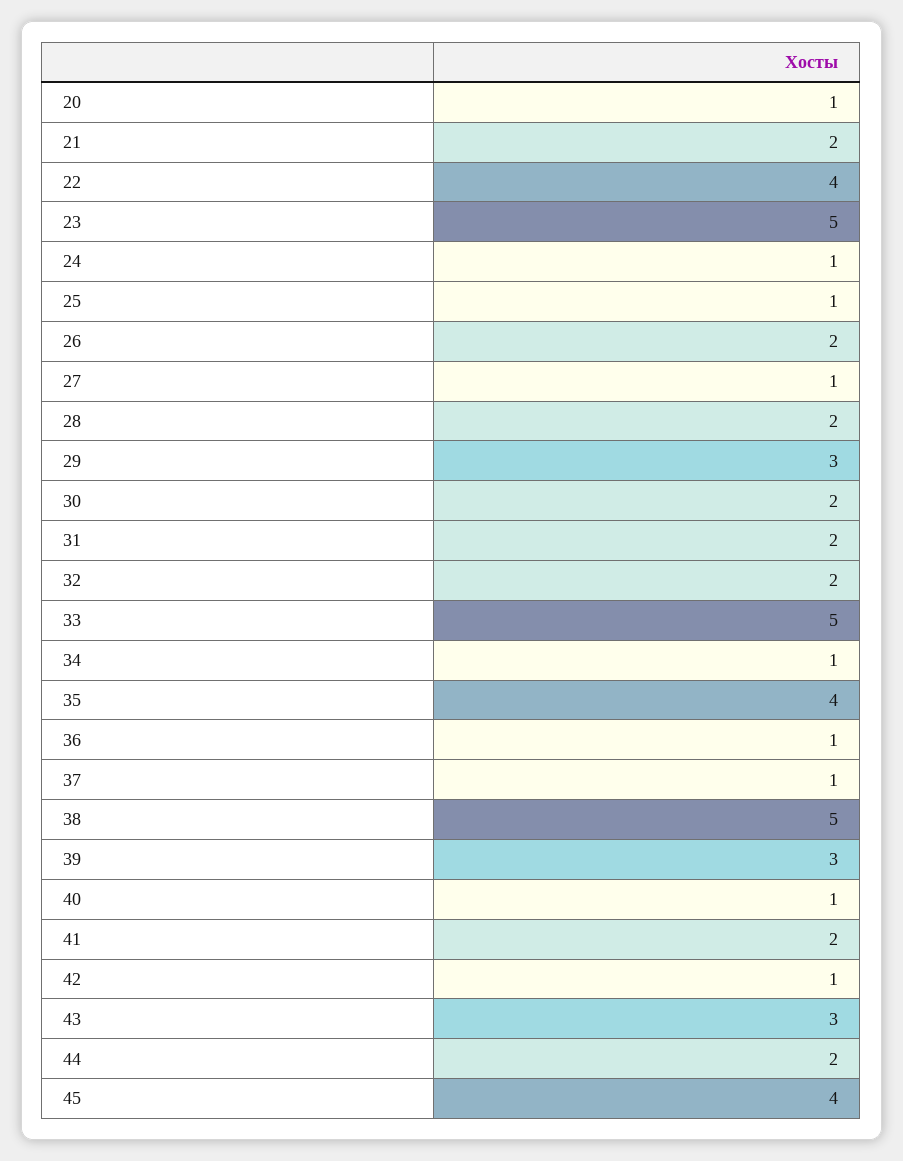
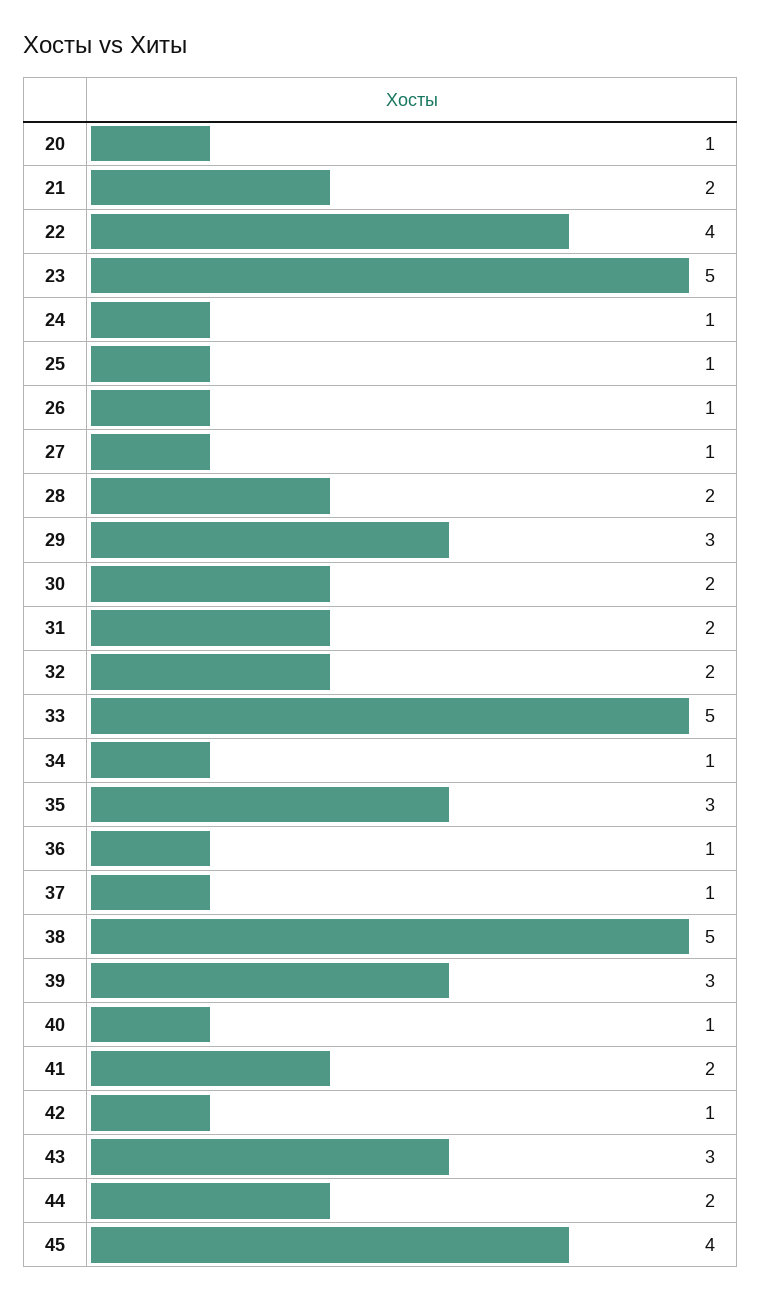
26: 2 -> 1
35: 4 -> 3

